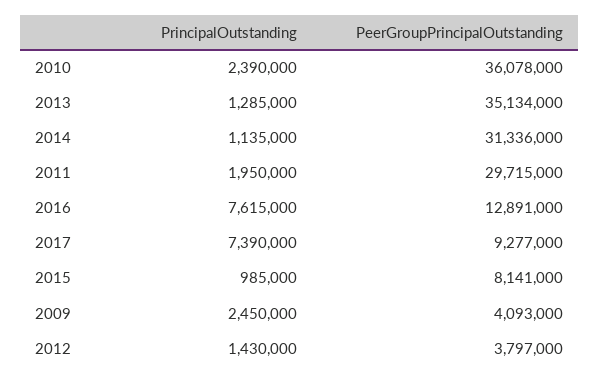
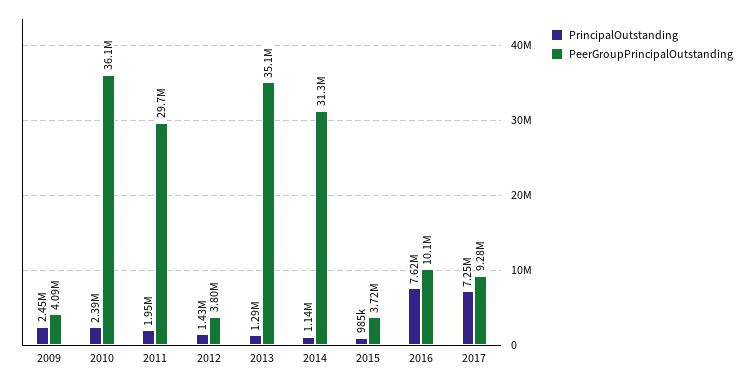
PeerGroupPrincipalOutstanding, 2016: 12891000 -> 10100000
PrincipalOutstanding, 2017: 7390000 -> 7250000
PeerGroupPrincipalOutstanding, 2015: 8141000 -> 3720000

